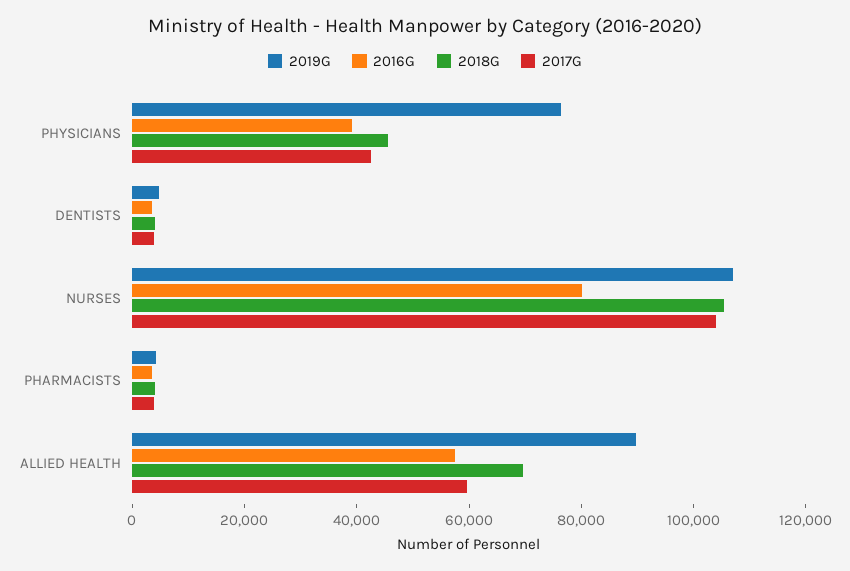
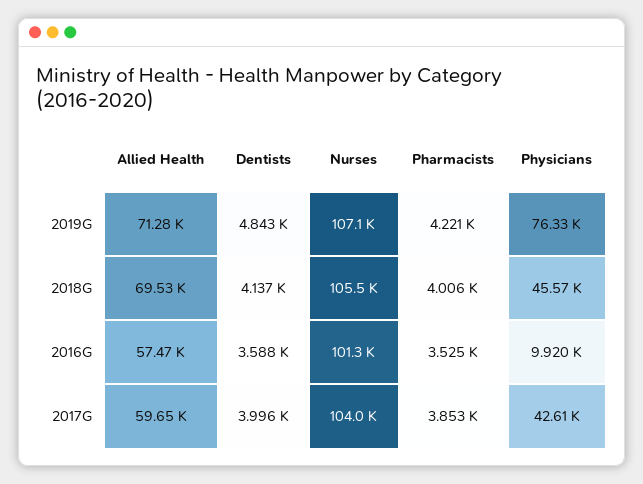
2016G, PHYSICIANS: 40000 -> 9920
2016G, NURSES: 80000 -> 101300
2019G, ALLIED HEALTH: 90000 -> 71280

